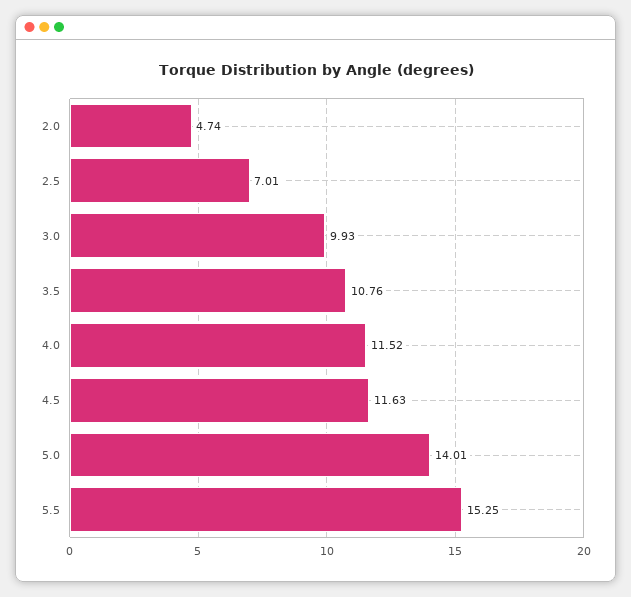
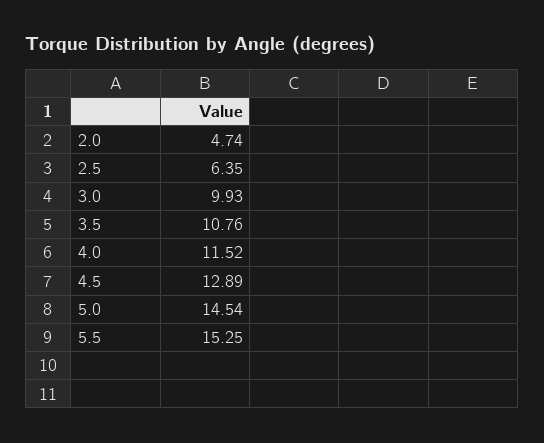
2.5: 7.01 -> 6.35
4.5: 11.63 -> 12.89
5.0: 14.01 -> 14.54

